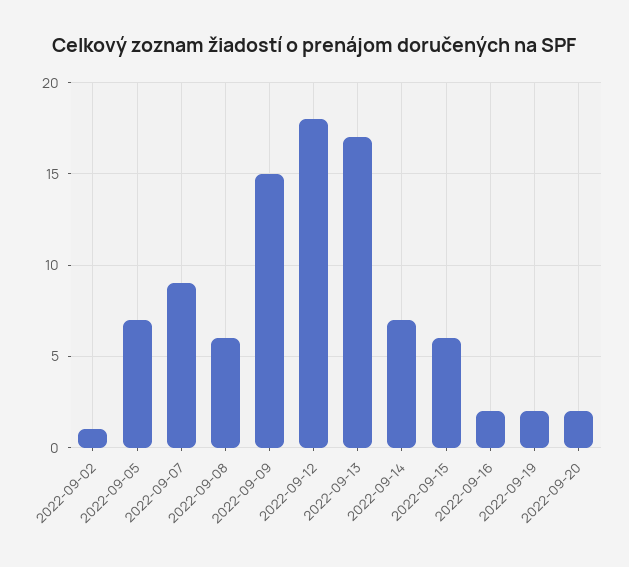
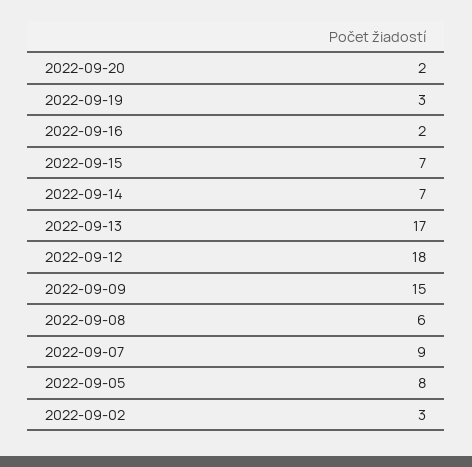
2022-09-02: 1 -> 3
2022-09-05: 7 -> 8
2022-09-15: 6 -> 7
2022-09-19: 2 -> 3

